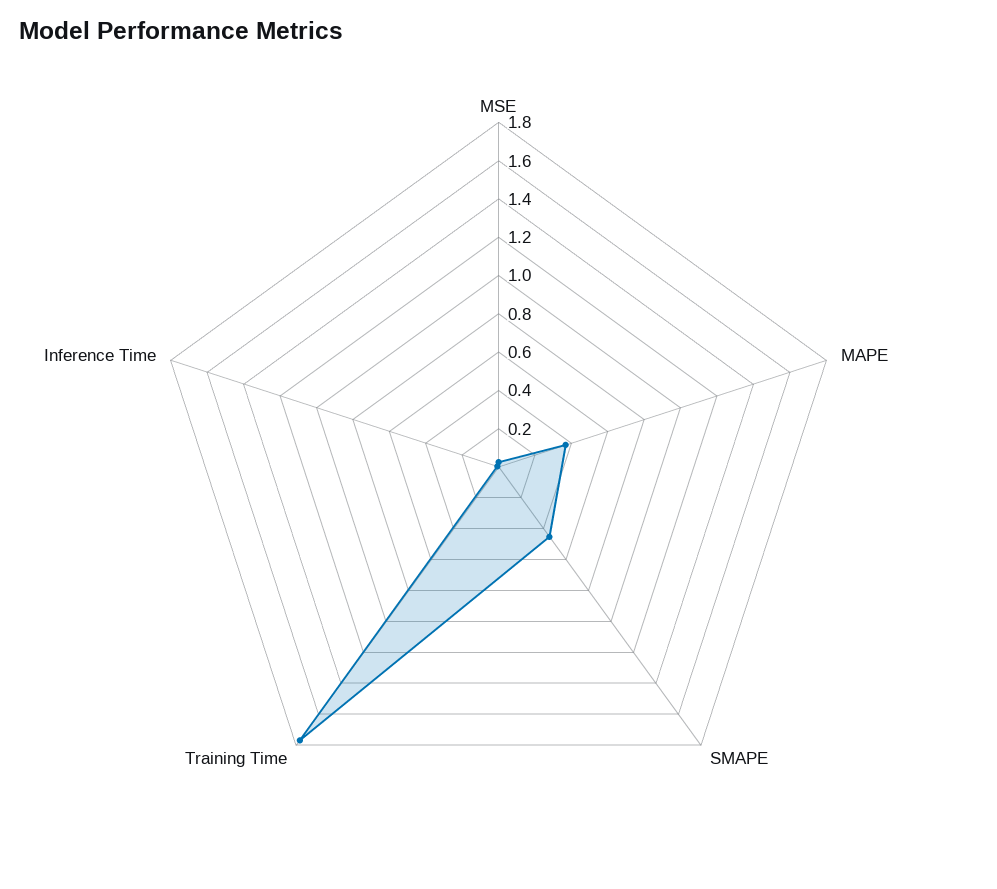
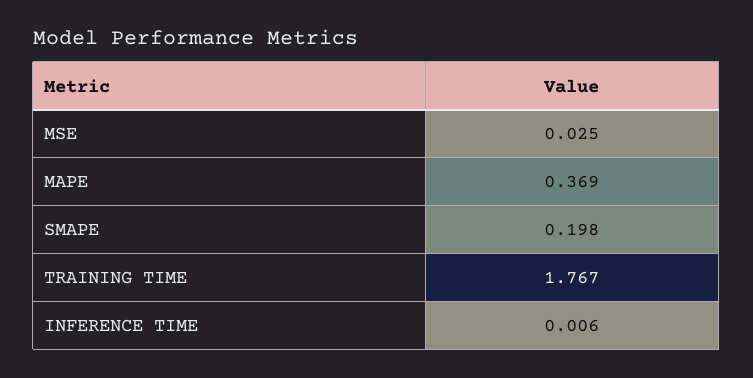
SMAPE: 0.45 -> 0.198

